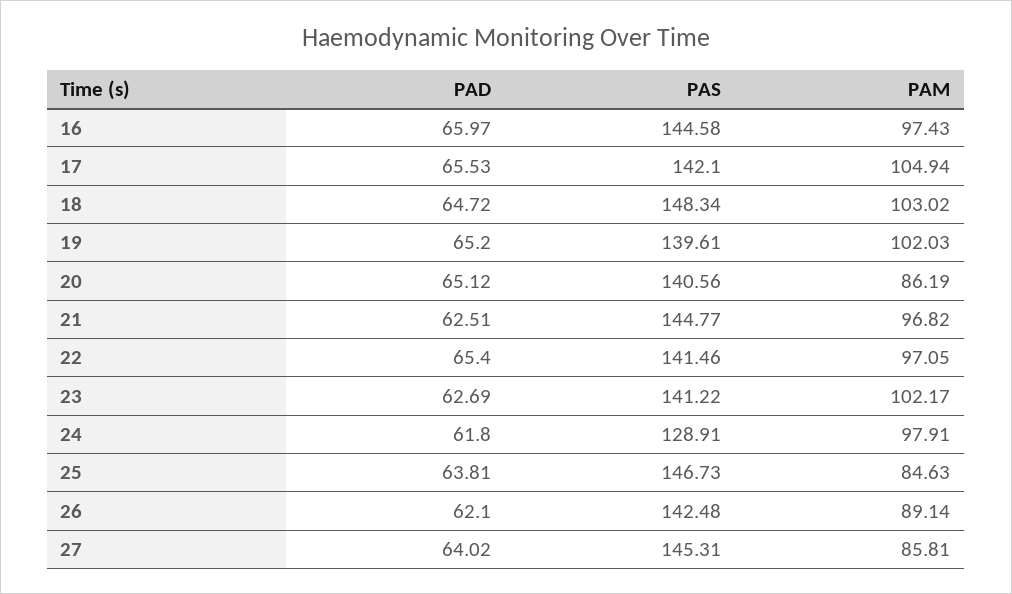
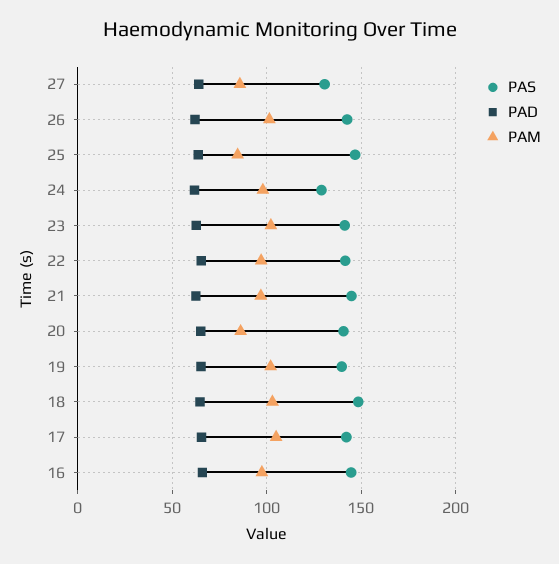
PAM, 26: 89.14 -> 100
PAS, 27: 145.31 -> 130

